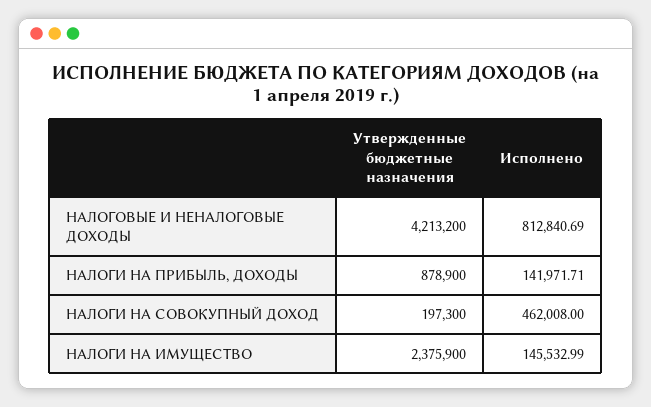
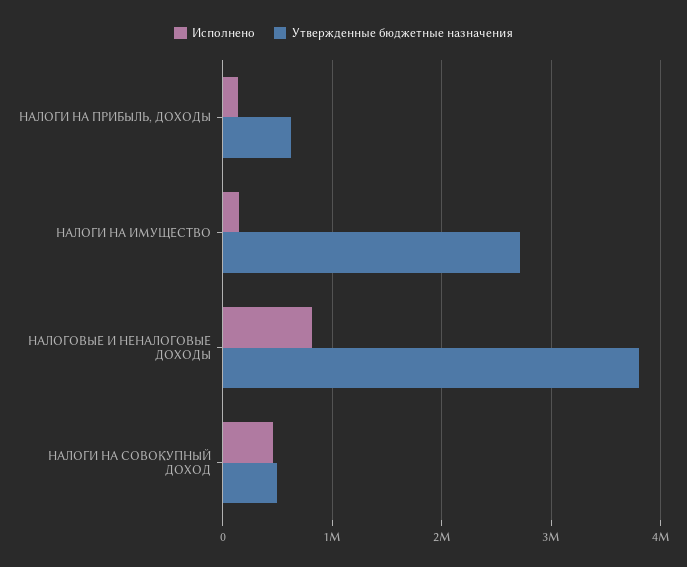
Утвержденные бюджетные назначения, НАЛОГОВЫЕ И НЕНАЛОГОВЫЕ ДОХОДЫ: 4213200 -> 3800000
Утвержденные бюджетные назначения, НАЛОГИ НА ПРИБЫЛЬ, ДОХОДЫ: 878900 -> 600000
Утвержденные бюджетные назначения, НАЛОГИ НА СОВОКУПНЫЙ ДОХОД: 197300 -> 500000
Утвержденные бюджетные назначения, НАЛОГИ НА ИМУЩЕСТВО: 2375900 -> 2700000

